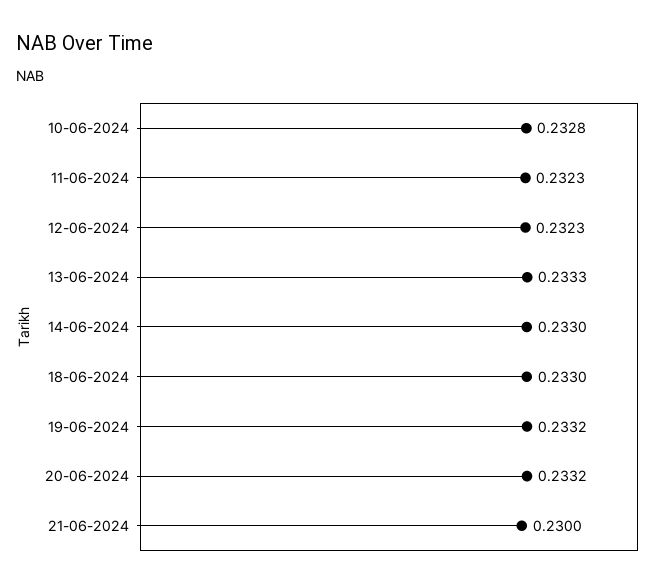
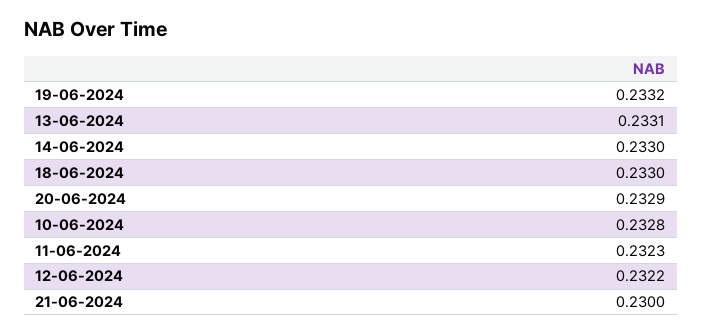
12-06-2024: 0.2323 -> 0.2322
13-06-2024: 0.2333 -> 0.2331
20-06-2024: 0.2332 -> 0.2329

